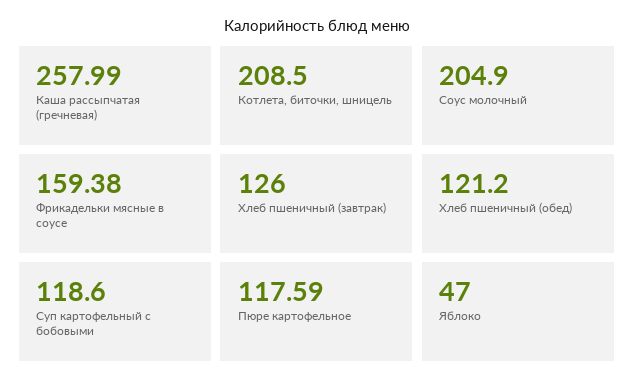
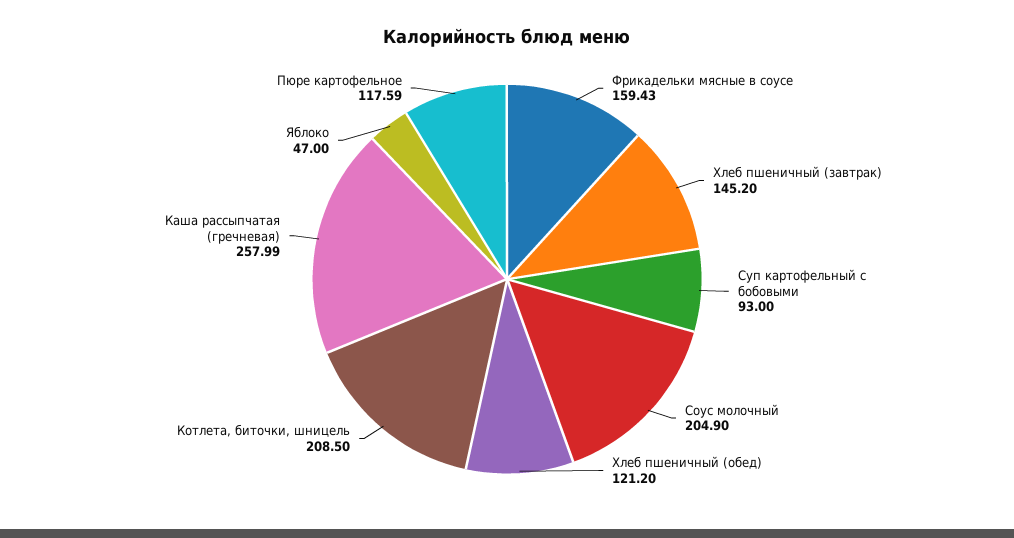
Фрикадельки мясные в соусе: 159.38 -> 159.43
Хлеб пшеничный (завтрак): 126 -> 145.2
Суп картофельный с бобовыми: 118.6 -> 93

